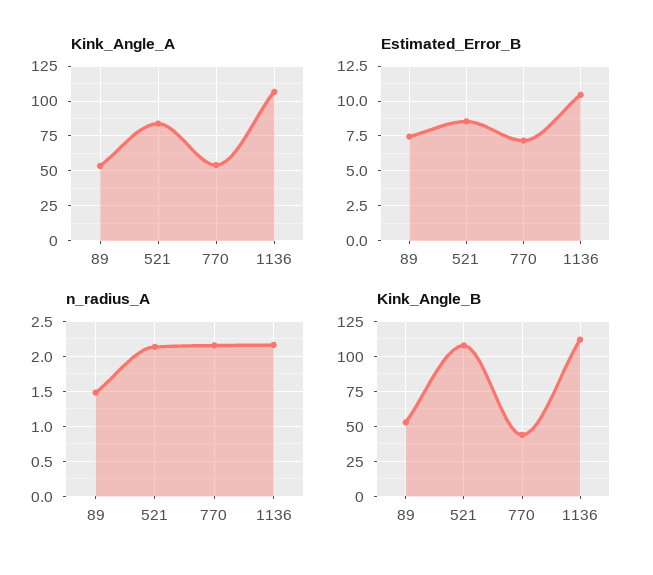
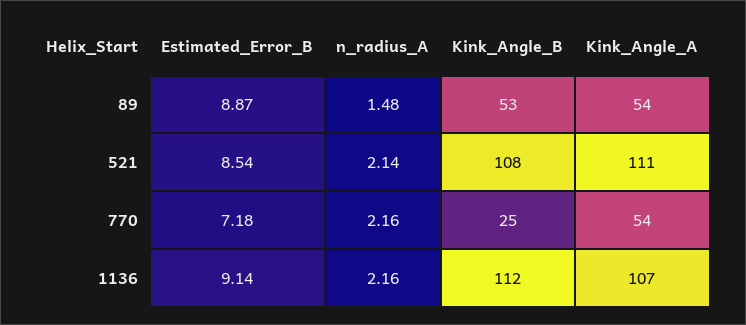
Kink_Angle_A, 521: 85 -> 111
Estimated_Error_B, 89: 7.5 -> 8.87
Estimated_Error_B, 1136: 10.5 -> 9.14
Kink_Angle_B, 770: 45 -> 25

